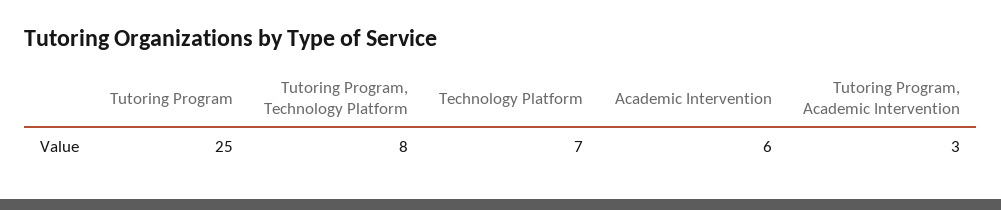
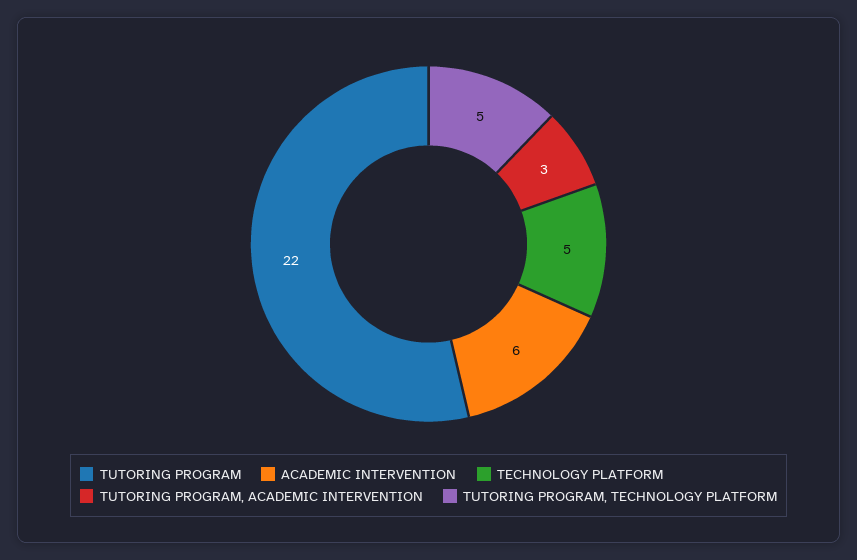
Tutoring Program: 25 -> 22
Tutoring Program, Technology Platform: 8 -> 5
Technology Platform: 7 -> 5

